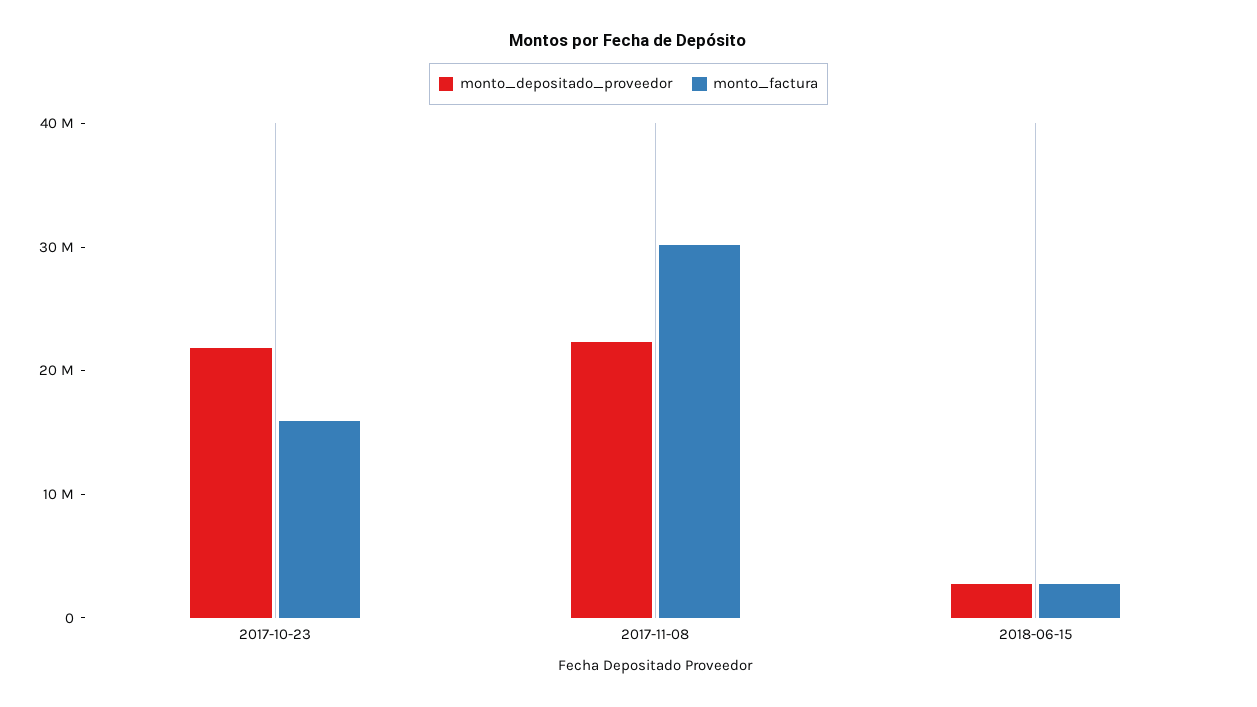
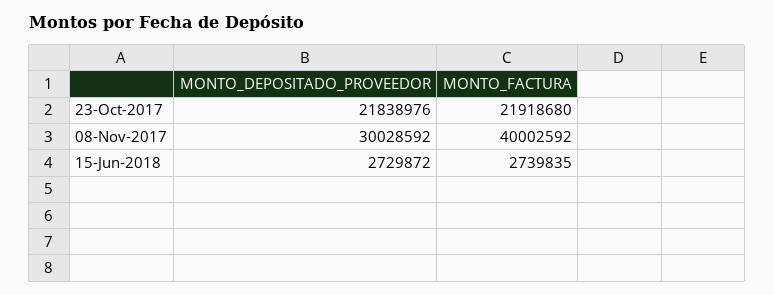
monto_factura, 2017-10-23: 16000000 -> 21918680
monto_depositado_proveedor, 2017-11-08: 22000000 -> 30028592
monto_factura, 2017-11-08: 30000000 -> 40002592

